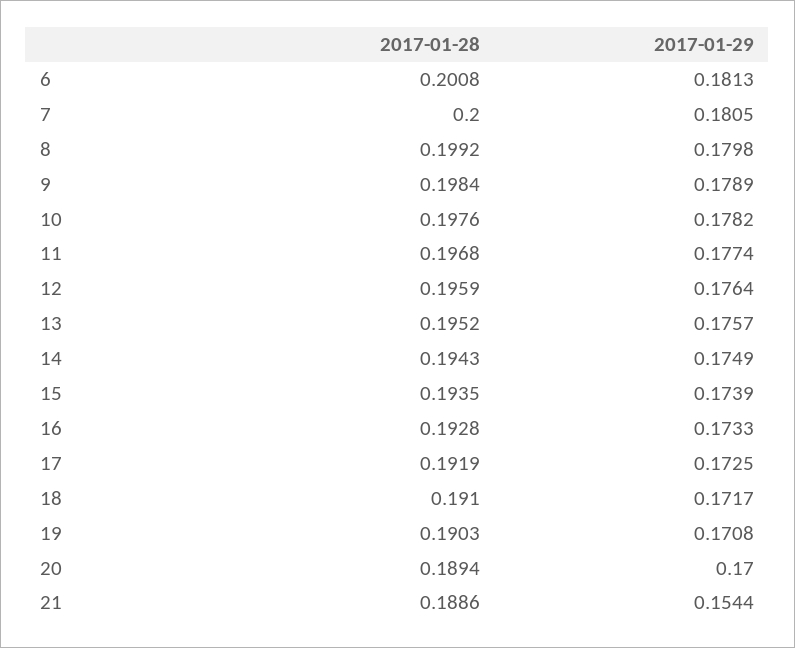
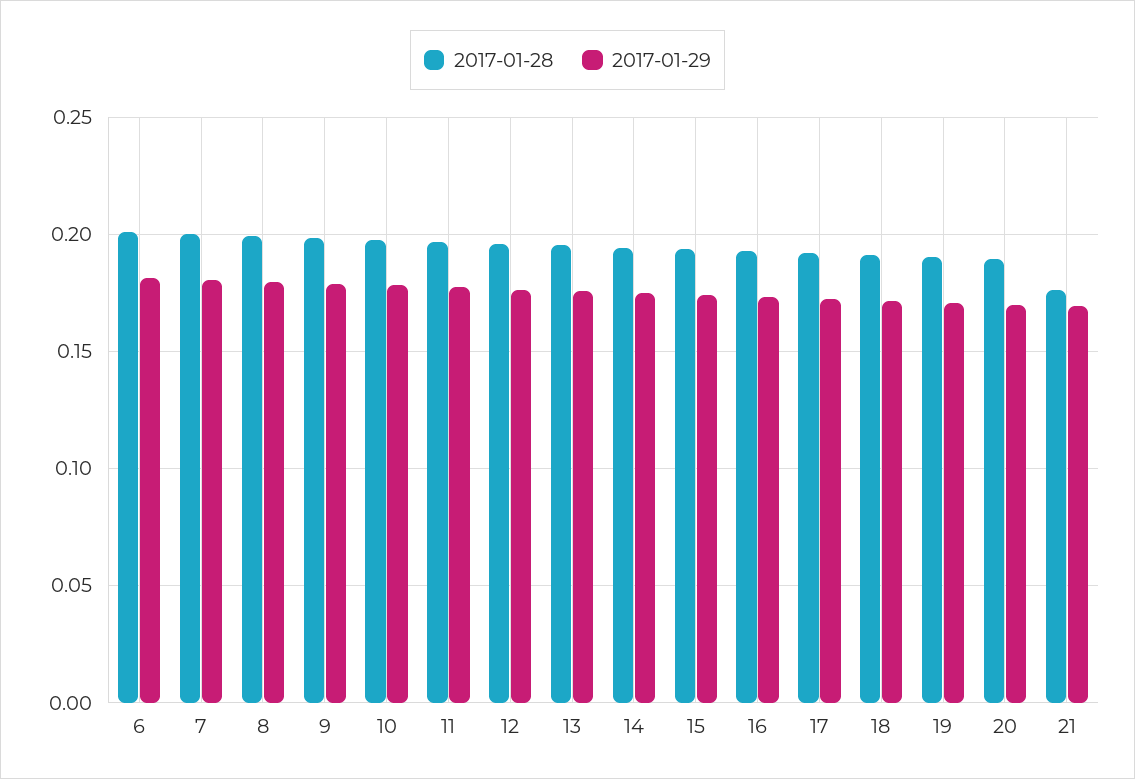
2017-01-28, 21: 0.1886 -> 0.175
2017-01-29, 21: 0.1544 -> 0.17

